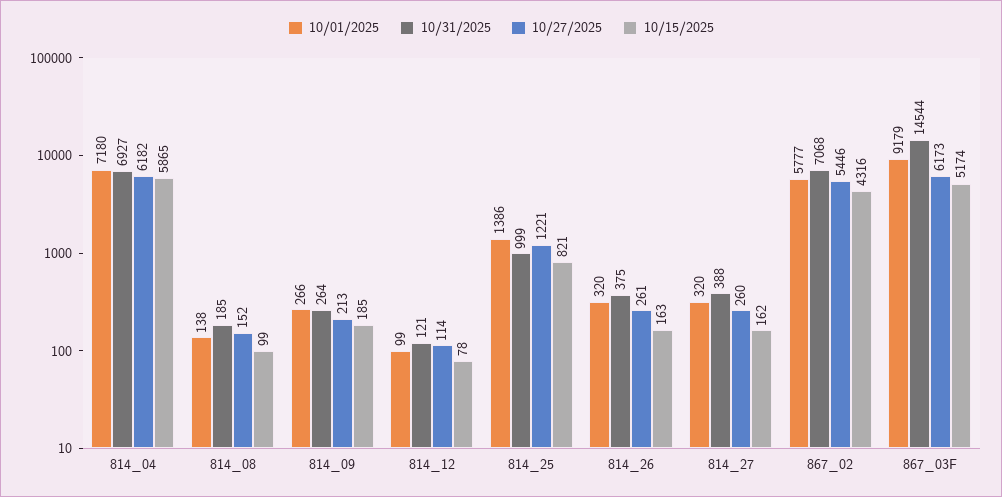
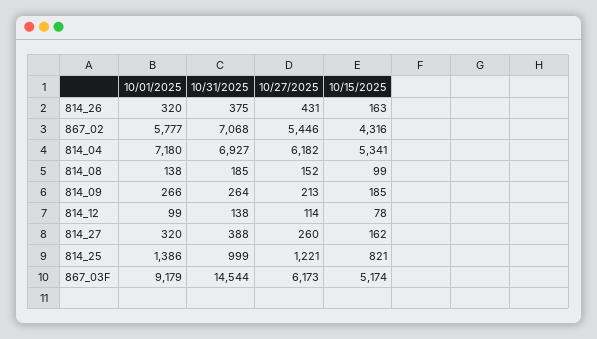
10/15/2025, 814_04: 5865 -> 5341
10/31/2025, 814_12: 121 -> 138
10/27/2025, 814_26: 261 -> 431

